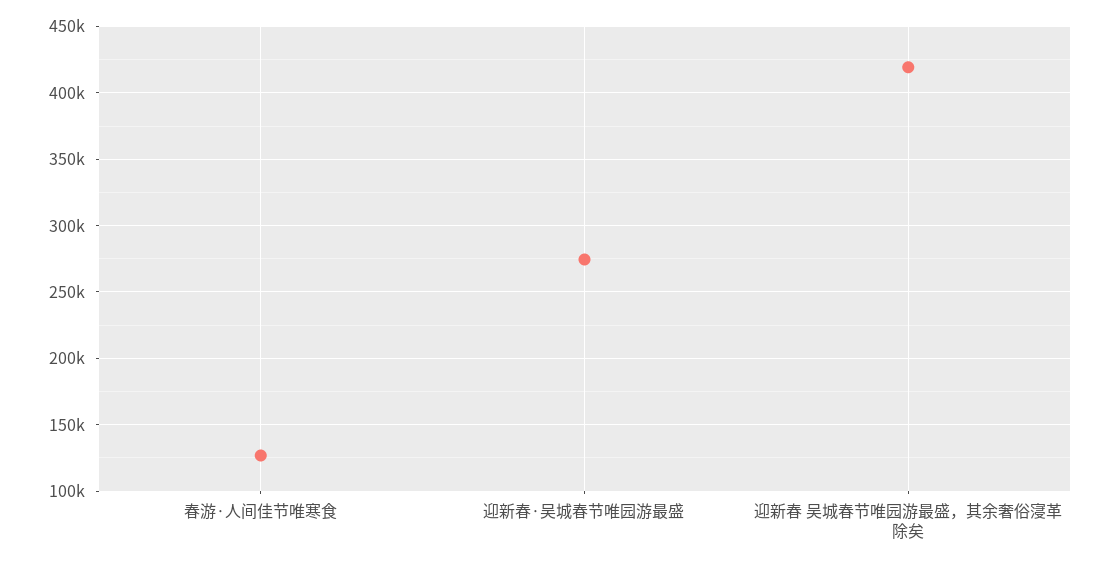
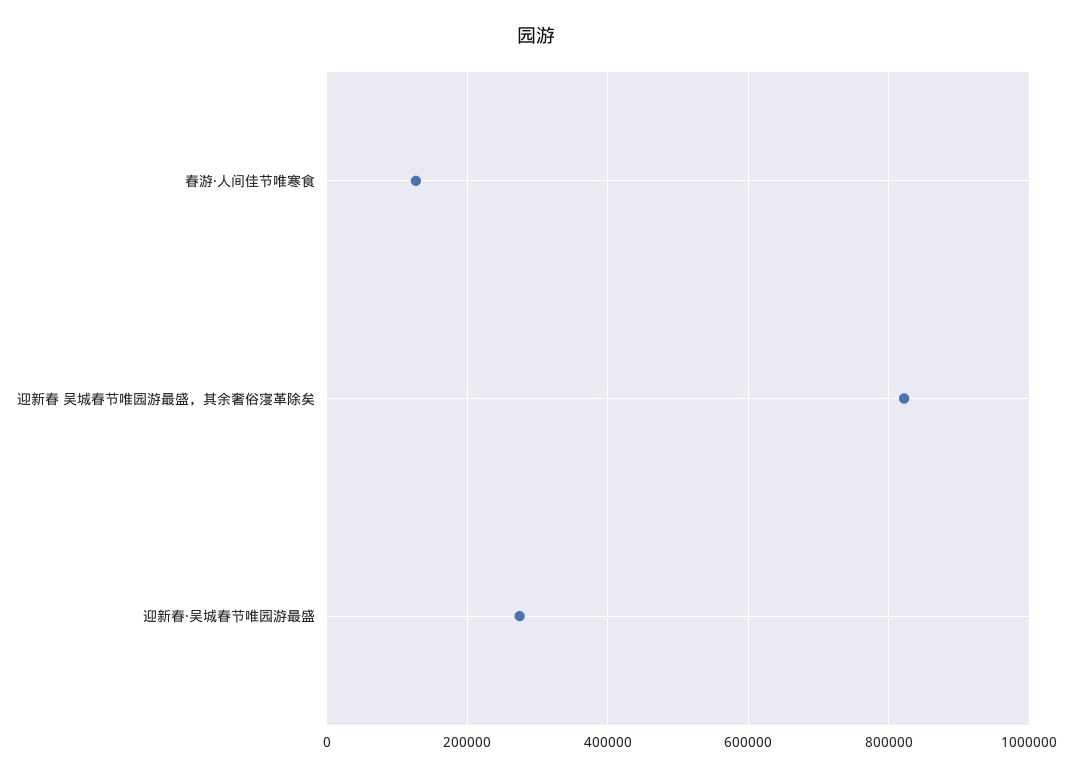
迎新春 吴城春节唯园游最盛，其余奢俗寖革除矣: 420000 -> 820000

